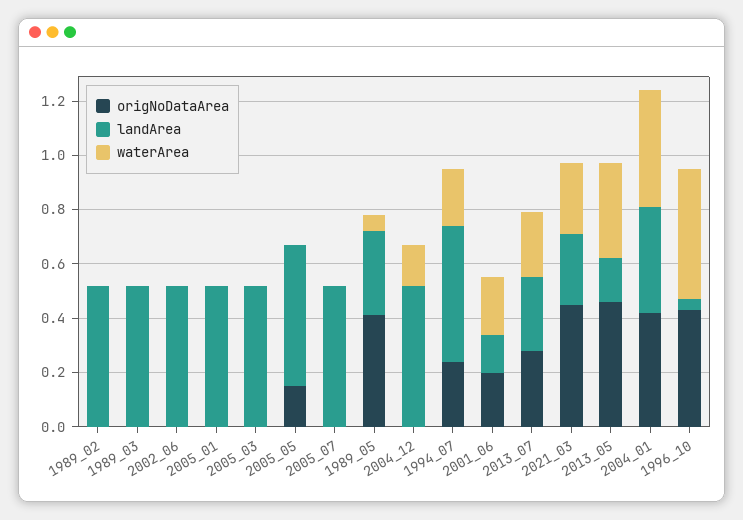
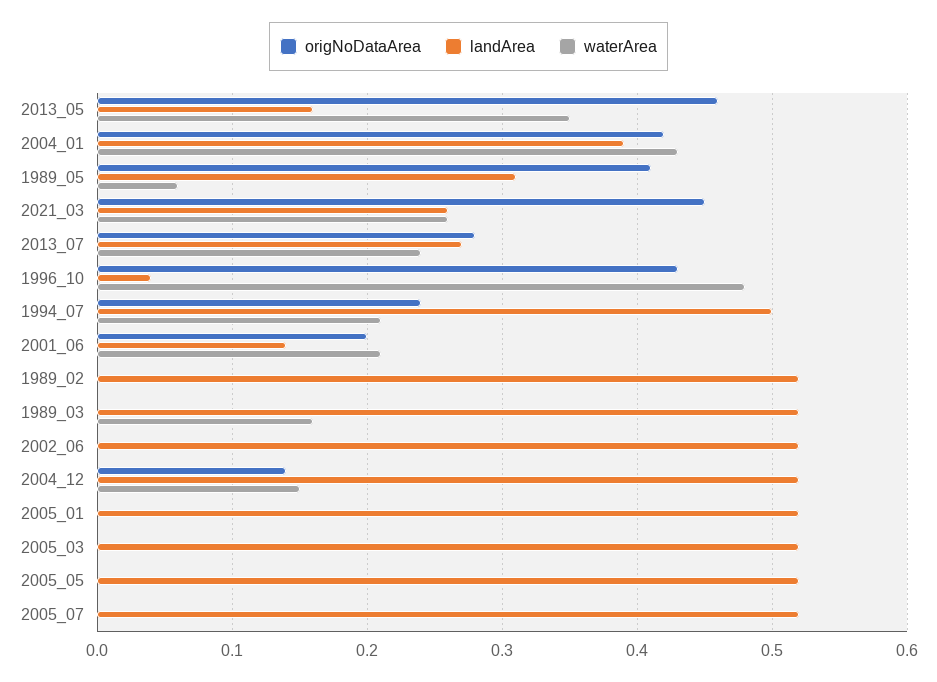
waterArea, 1989_03: 0 -> 0.16
origNoDataArea, 2005_05: 0.15 -> 0
origNoDataArea, 2004_12: 0 -> 0.14

